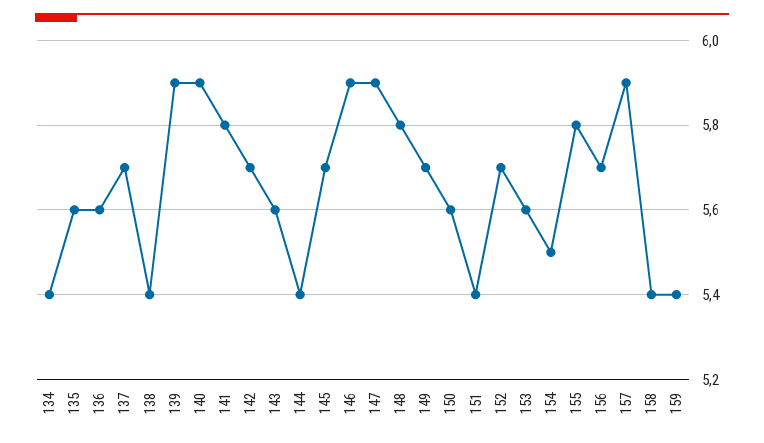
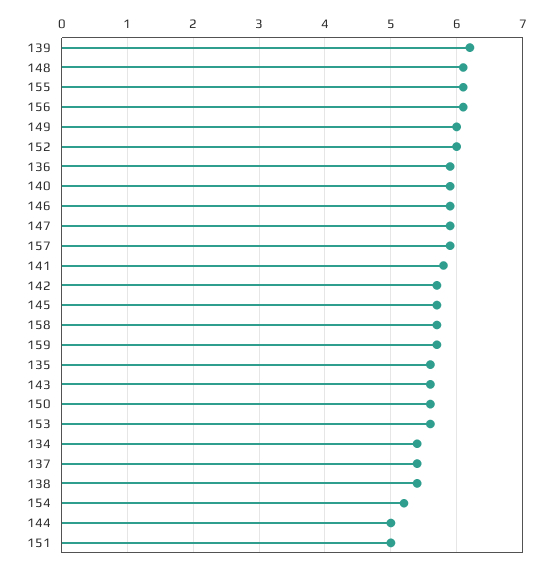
136: 5.6 -> 5.9
137: 5.7 -> 5.4
139: 5.9 -> 6.2
144: 5.4 -> 5
148: 5.8 -> 6.1
149: 5.7 -> 6
151: 5.4 -> 5
152: 5.7 -> 6
154: 5.5 -> 5.2
155: 5.8 -> 6.1
156: 5.7 -> 6.1
158: 5.4 -> 5.7
159: 5.4 -> 5.7

